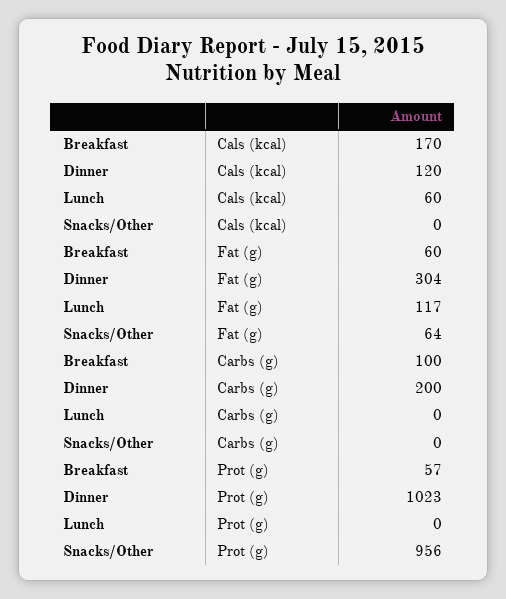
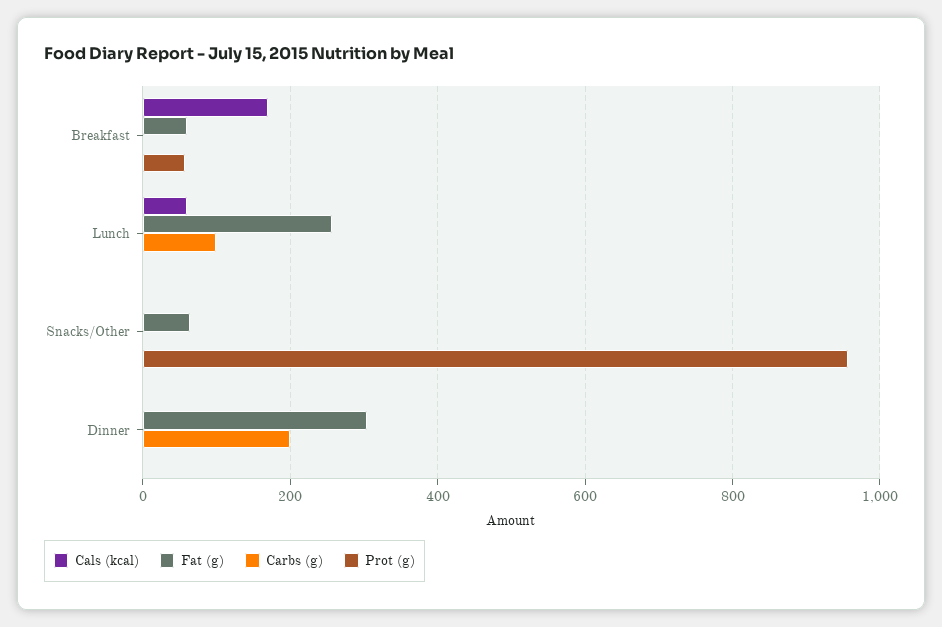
Cals (kcal), Dinner: 120 -> 0
Fat (g), Lunch: 117 -> 260
Carbs (g), Breakfast: 100 -> 0
Carbs (g), Lunch: 0 -> 100
Prot (g), Dinner: 1023 -> 0

